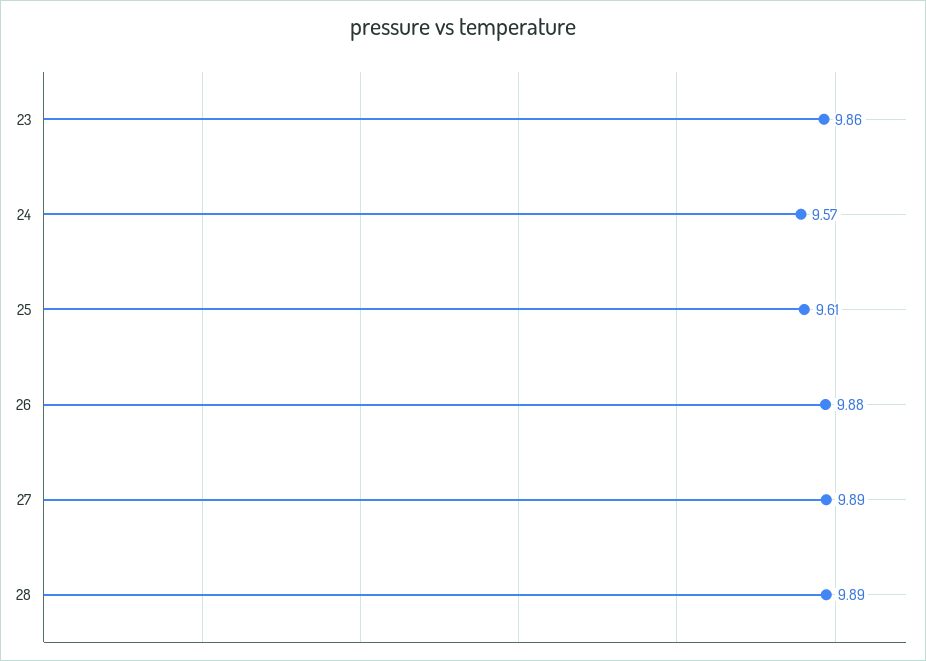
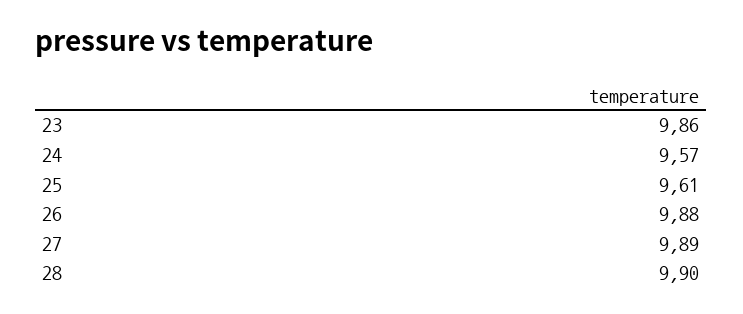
28: 9.89 -> 9.9

